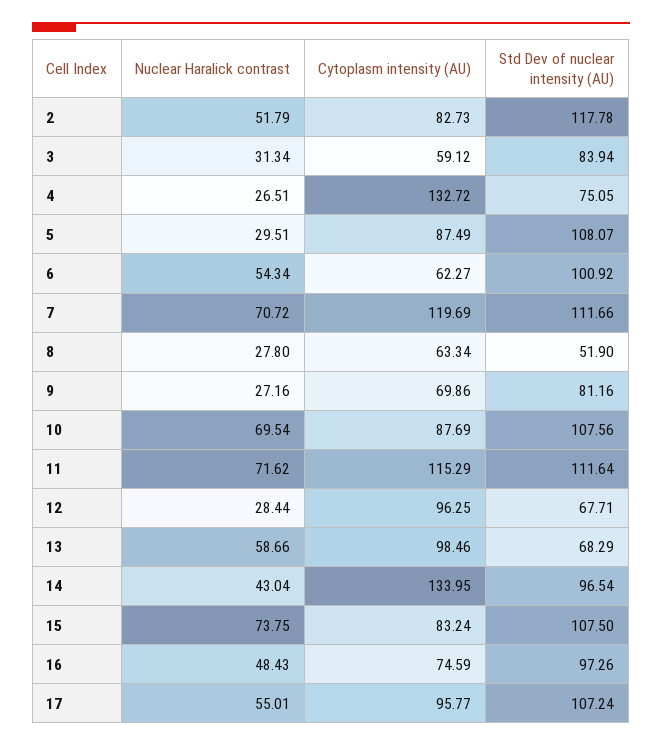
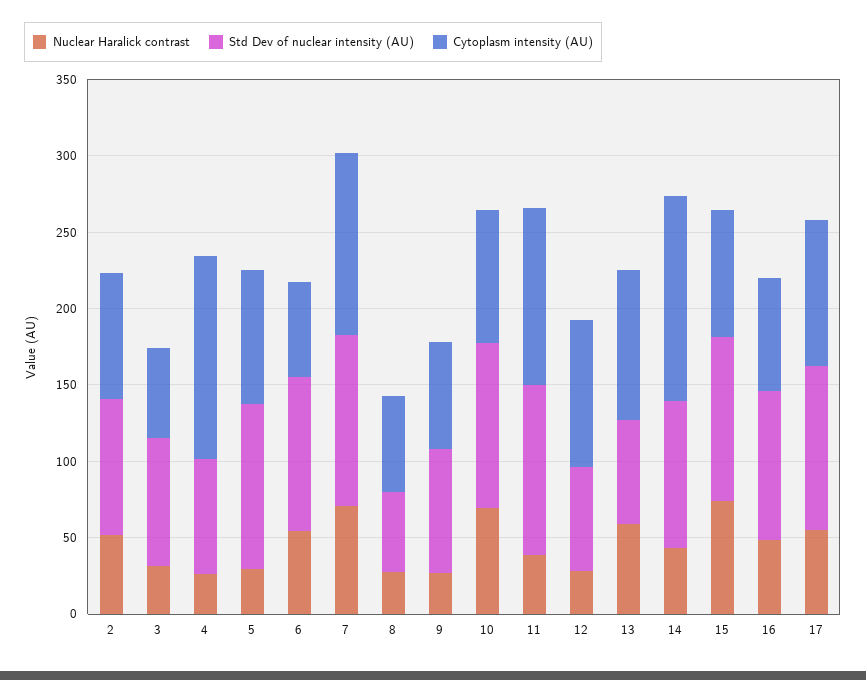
Std Dev of nuclear intensity (AU), 2: 117.78 -> 90
Nuclear Haralick contrast, 11: 71.62 -> 40

